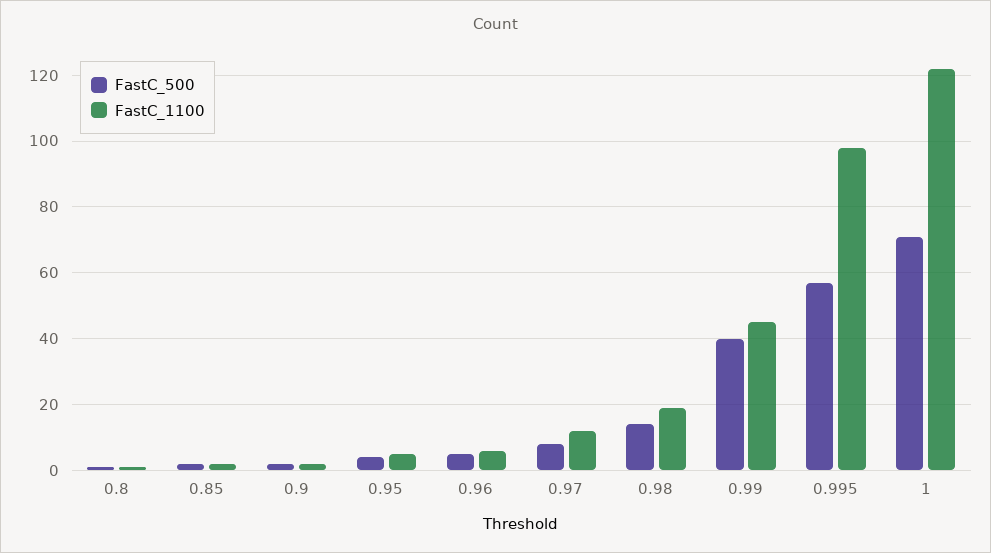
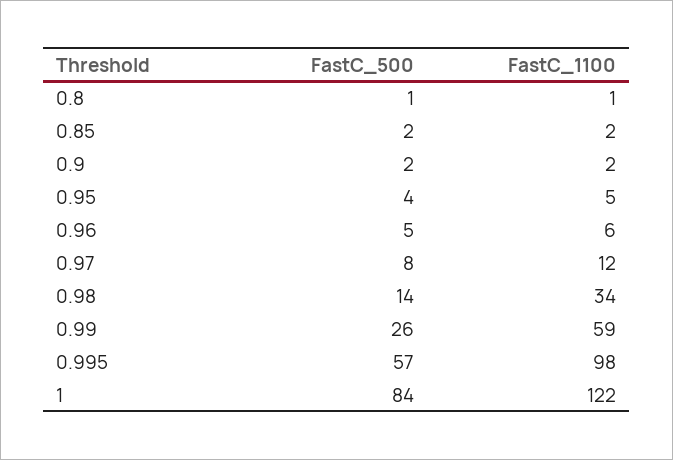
FastC_1100, 0.98: 20 -> 34
FastC_500, 0.99: 40 -> 26
FastC_1100, 0.99: 45 -> 59
FastC_500, 1: 70 -> 84

